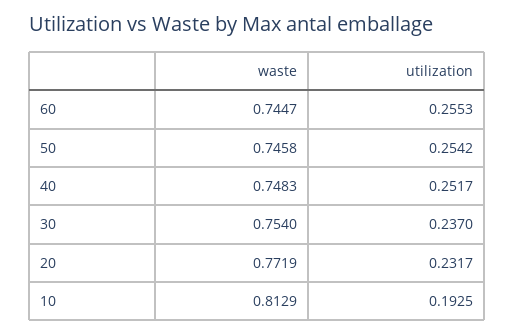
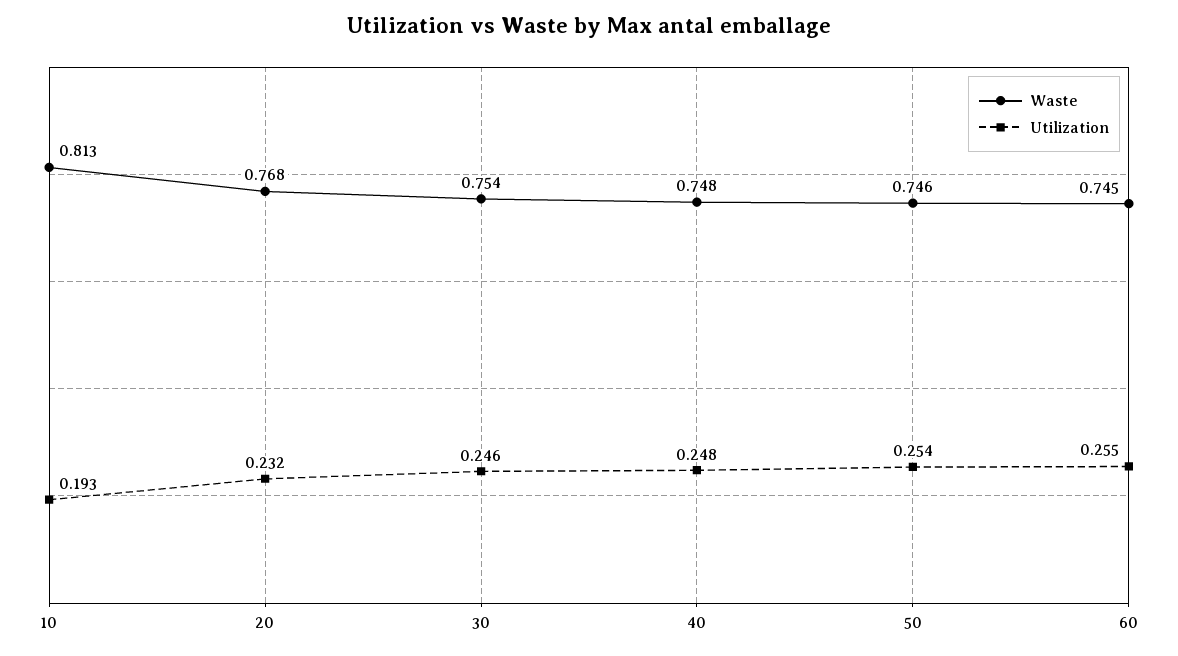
utilization, 40: 0.2517 -> 0.248
utilization, 30: 0.237 -> 0.246
waste, 20: 0.7719 -> 0.768

